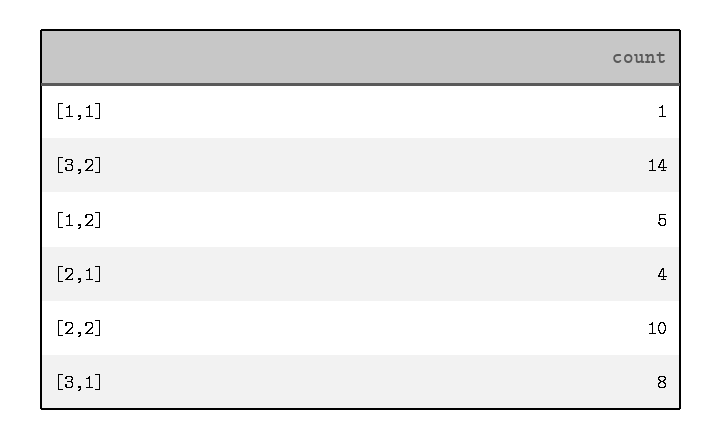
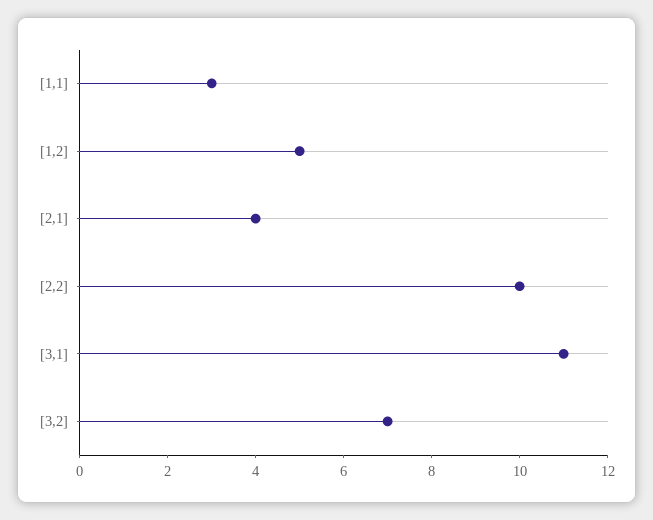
[1,1]: 1 -> 3
[3,2]: 14 -> 7
[3,1]: 8 -> 11

